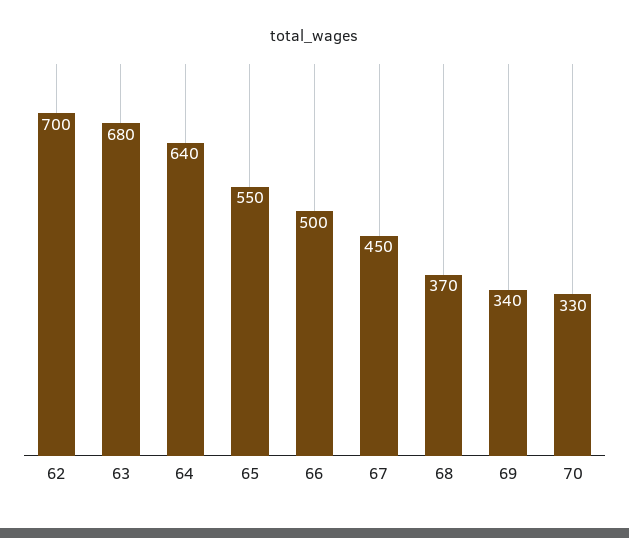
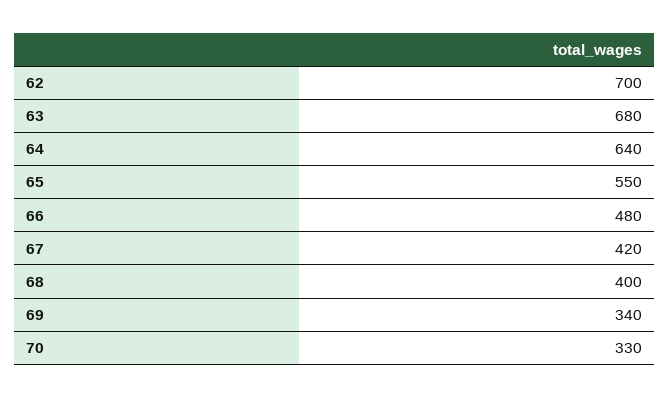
66: 500 -> 480
67: 450 -> 420
68: 370 -> 400

